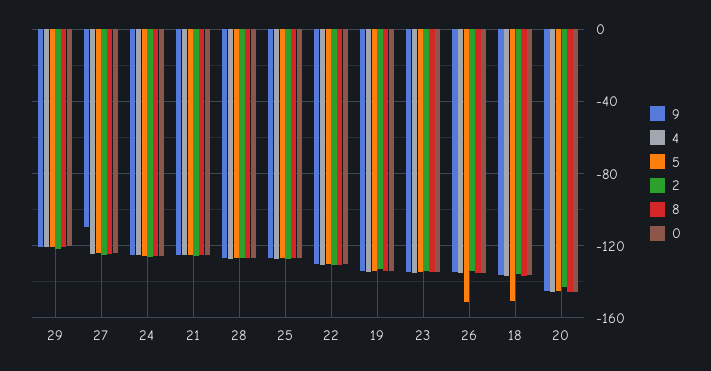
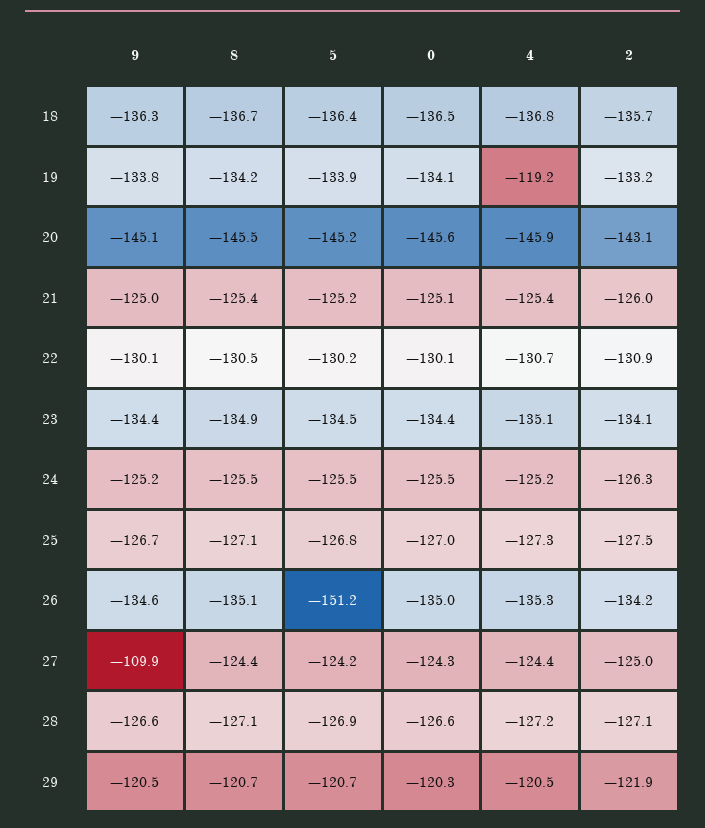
4, 19: -135 -> -119.2
5, 18: -150 -> -136.4

